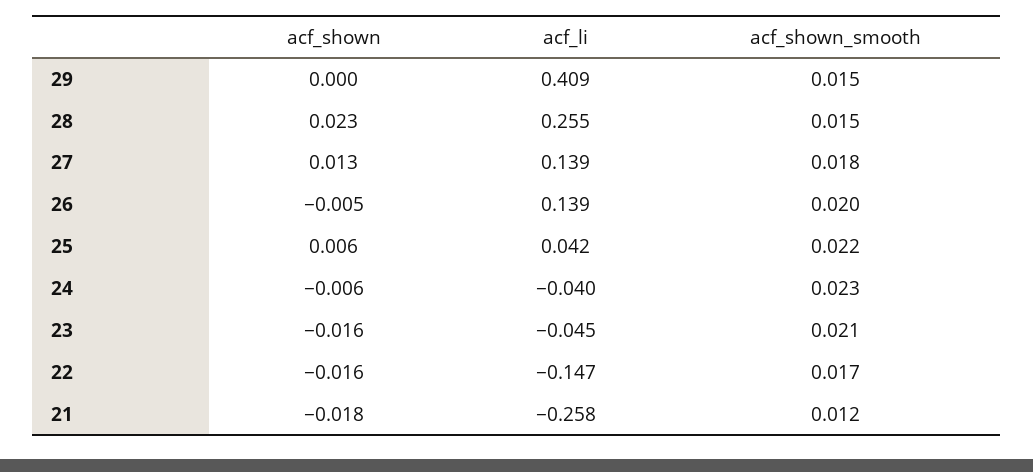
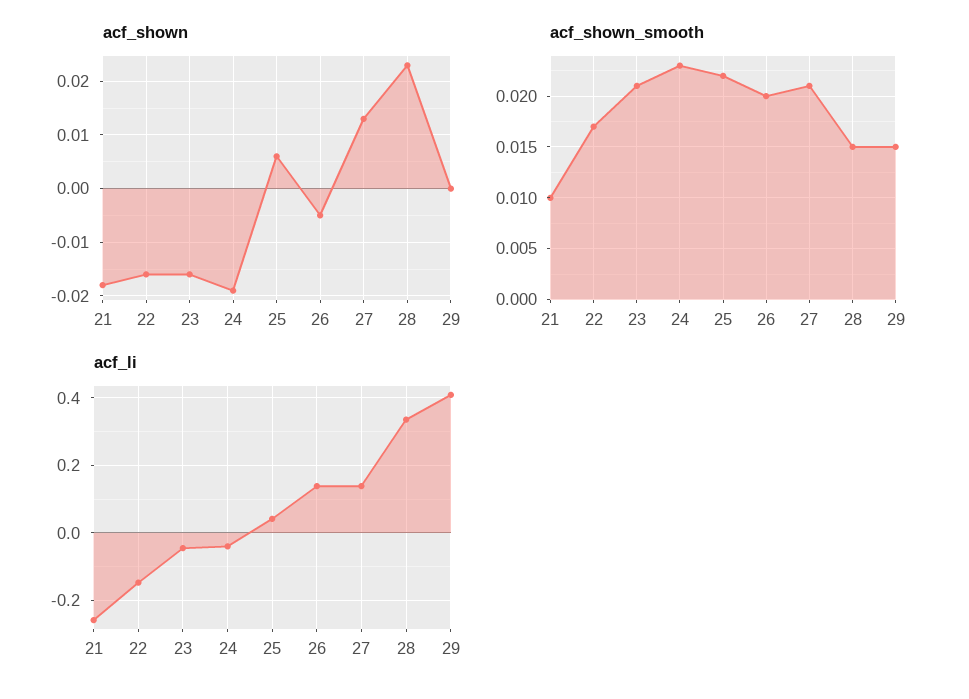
acf_li, 28: 0.255 -> 0.34
acf_shown_smooth, 27: 0.018 -> 0.021
acf_shown, 24: -0.006 -> -0.02
acf_shown_smooth, 21: 0.012 -> 0.01

